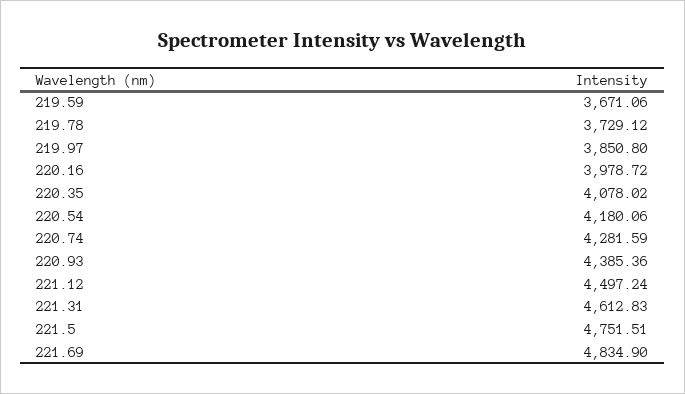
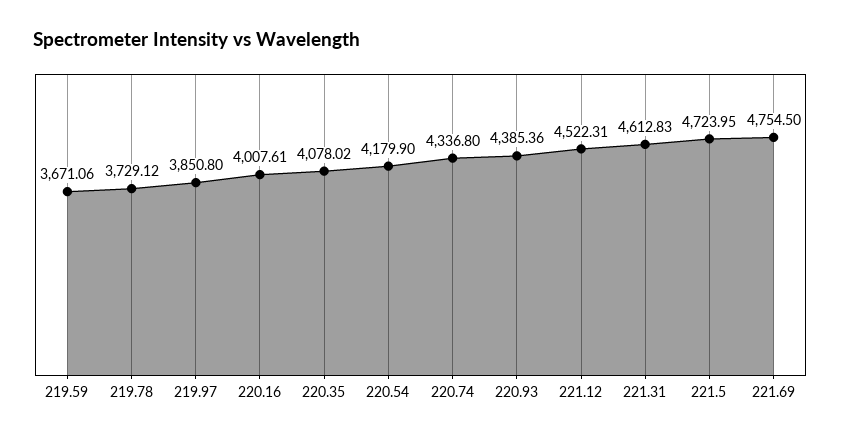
220.16: 3978.72 -> 4007.61
220.54: 4180.06 -> 4179.9
220.74: 4281.59 -> 4336.8
221.12: 4497.24 -> 4522.31
221.5: 4751.51 -> 4723.95
221.69: 4834.9 -> 4754.5

